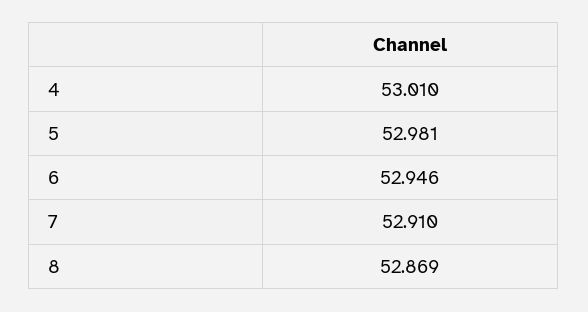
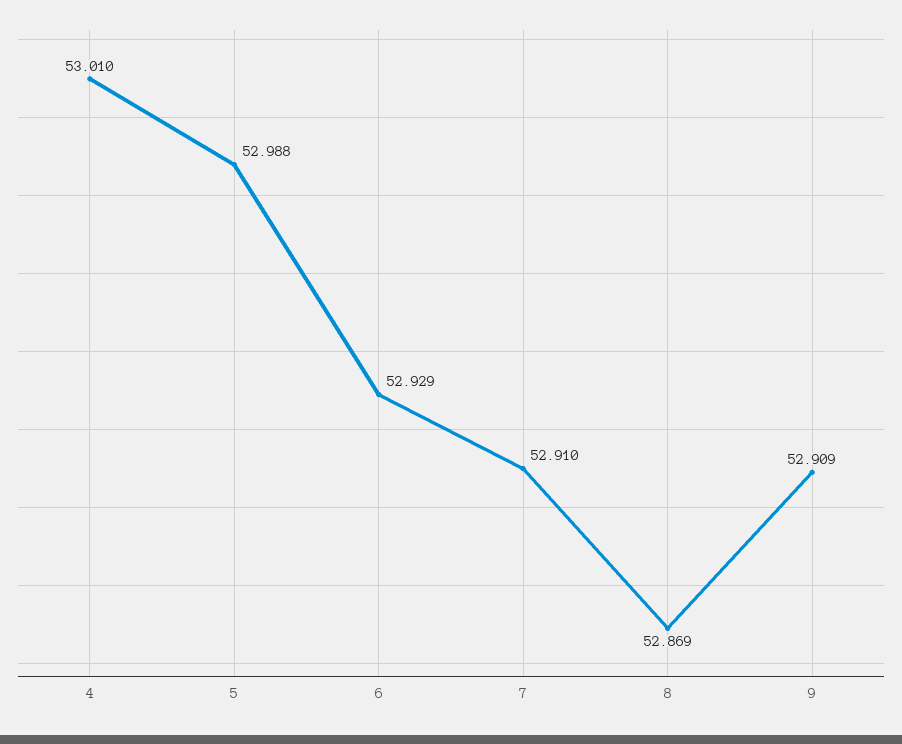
5: 52.981 -> 52.988
6: 52.946 -> 52.929
9: none -> 52.909

